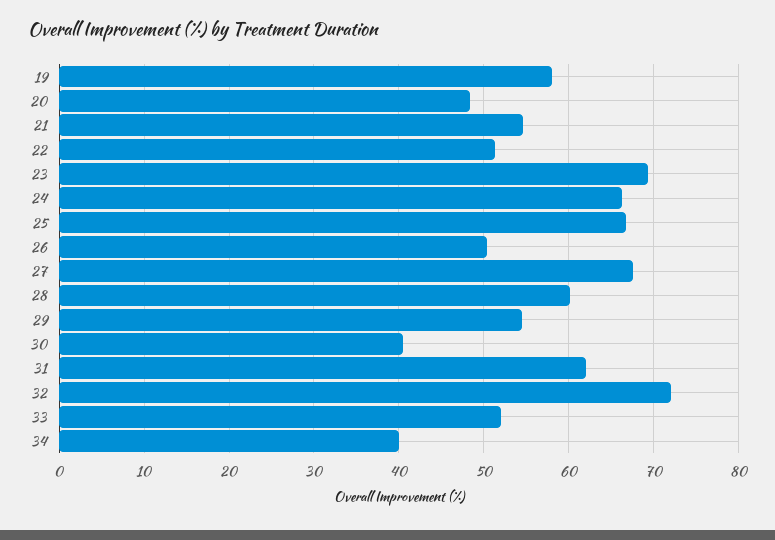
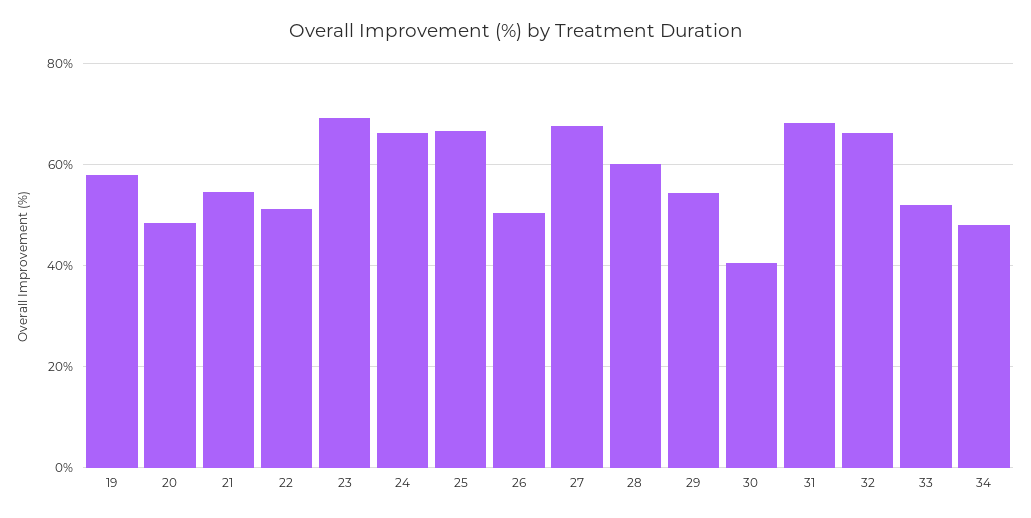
31: 62 -> 68
32: 72 -> 66
34: 40 -> 48

